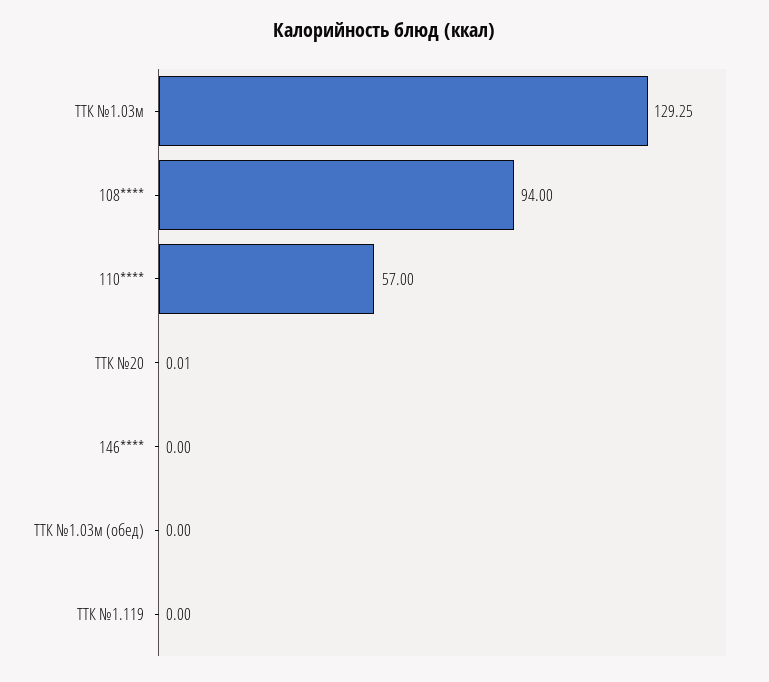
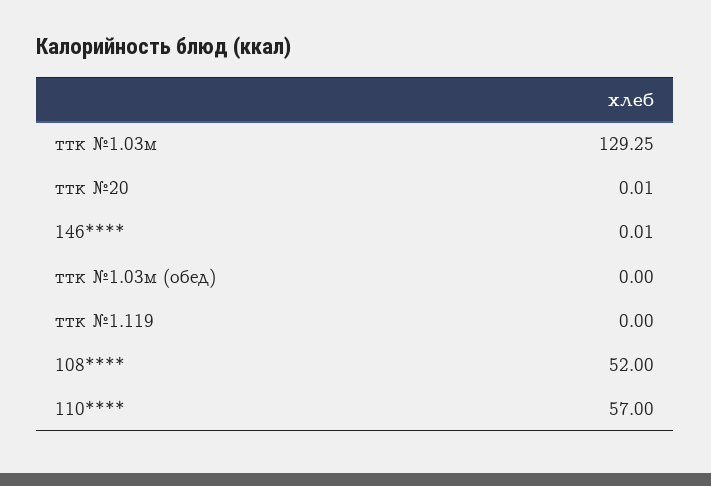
108****: 94 -> 52
146****: 0 -> 0.01

